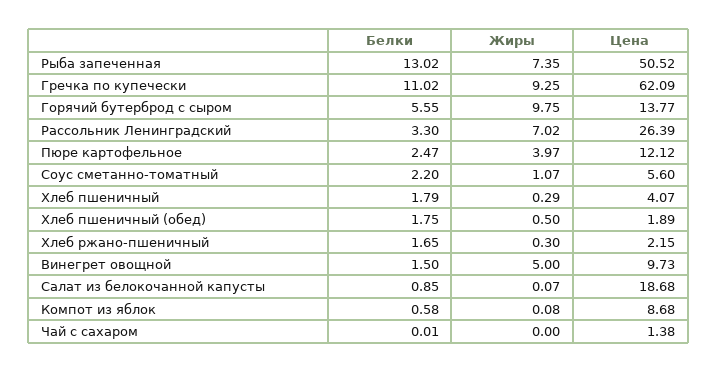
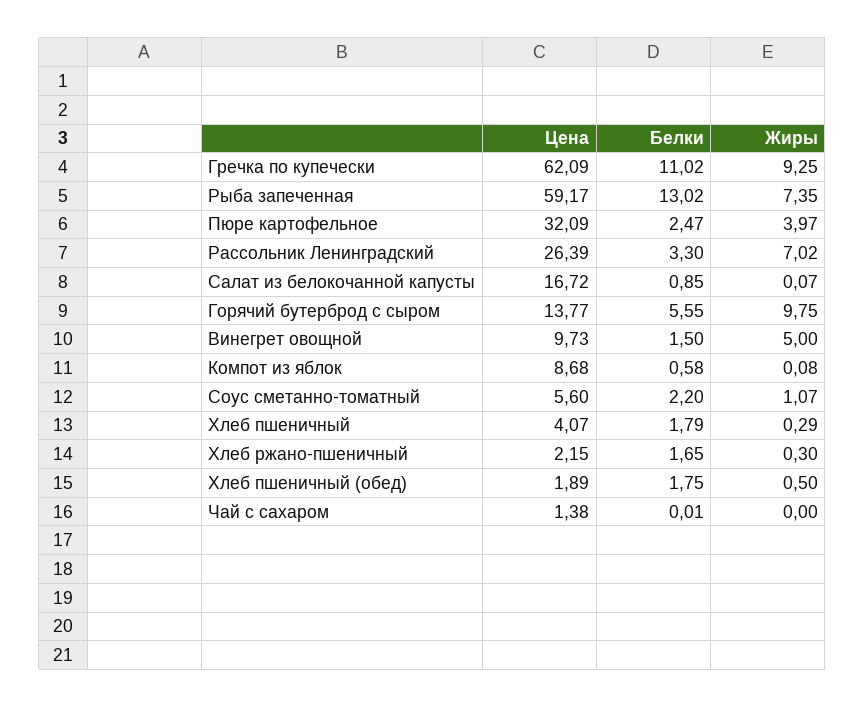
Цена, Рыба запеченная: 50.52 -> 59.17
Цена, Пюре картофельное: 12.12 -> 32.09
Цена, Салат из белокочанной капусты: 18.68 -> 16.72

